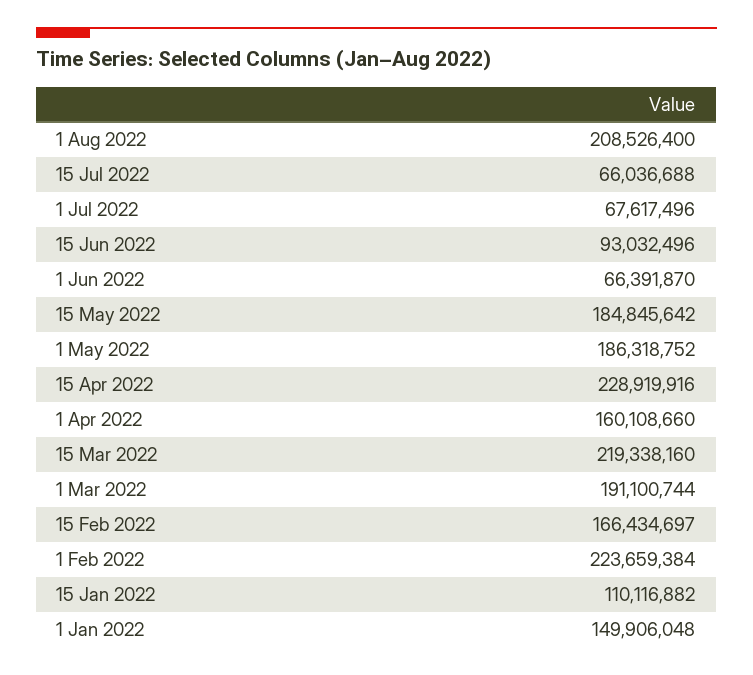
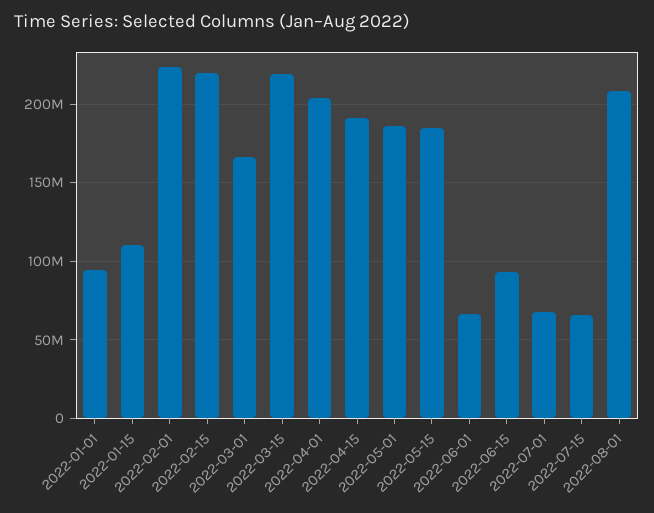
15 Apr 2022: 228919916 -> 190000000
1 Apr 2022: 160108660 -> 205000000
1 Mar 2022: 191100744 -> 165000000
15 Feb 2022: 166434697 -> 220000000
1 Jan 2022: 149906048 -> 95000000

